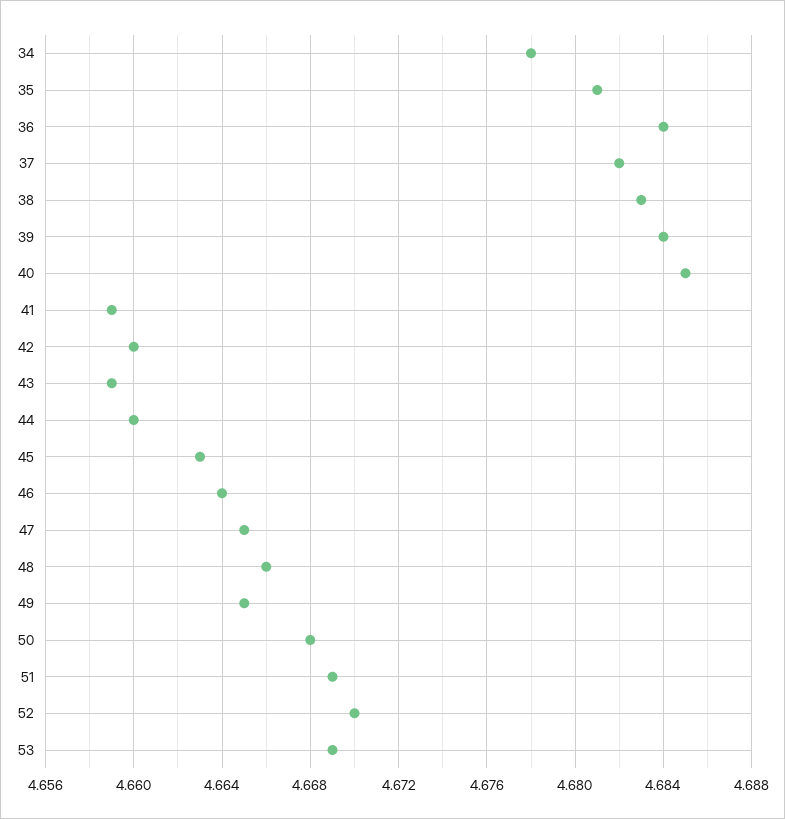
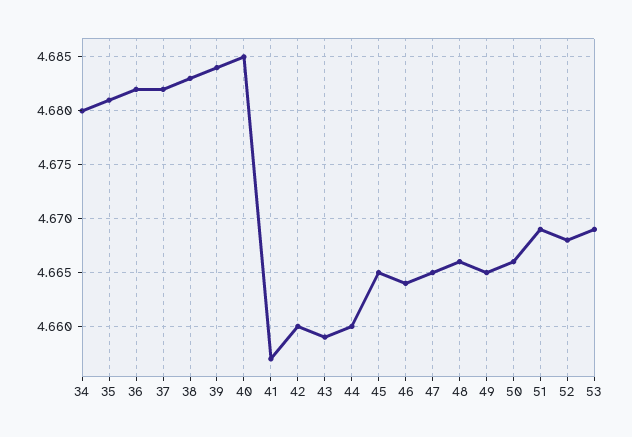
34: 4.678 -> 4.68
36: 4.684 -> 4.682
41: 4.659 -> 4.657
45: 4.663 -> 4.665
50: 4.668 -> 4.666
52: 4.67 -> 4.668

